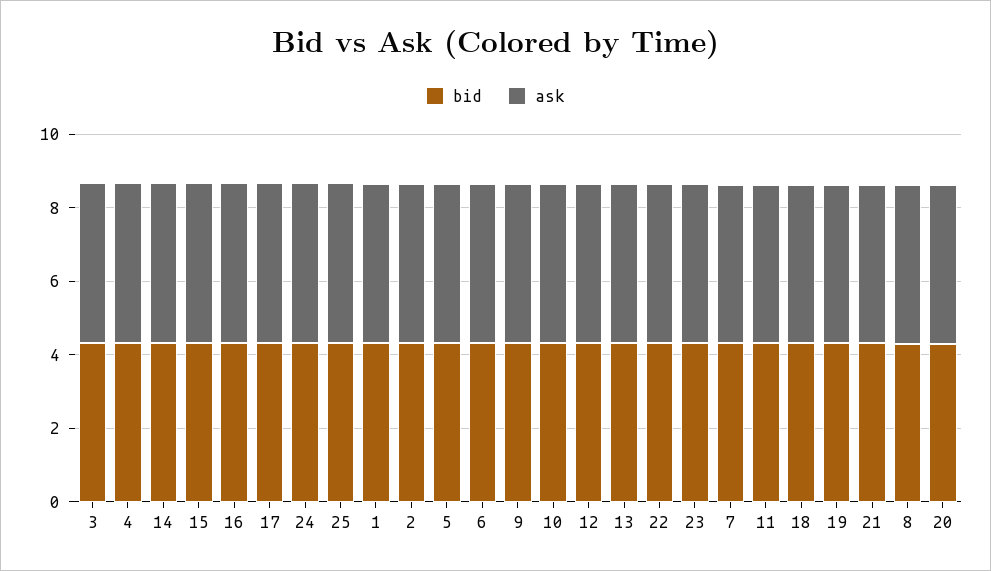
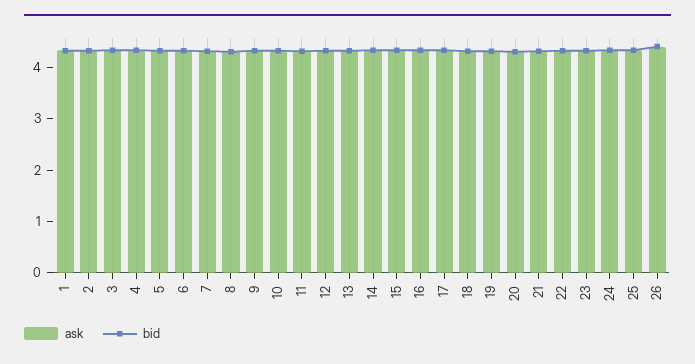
ask, 26: none -> 4.4
bid, 26: none -> 4.4

